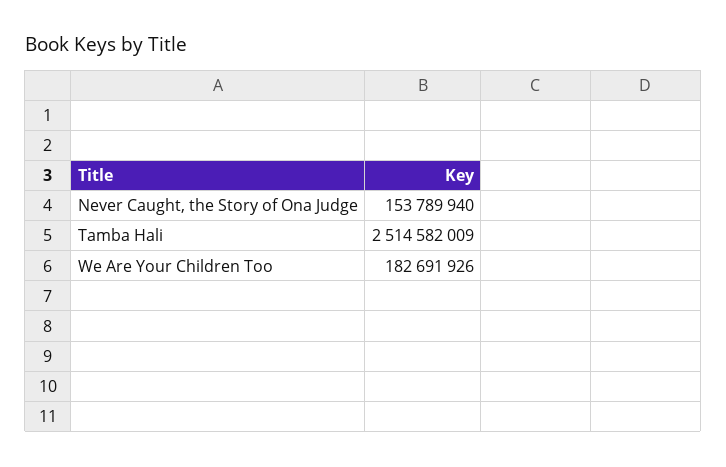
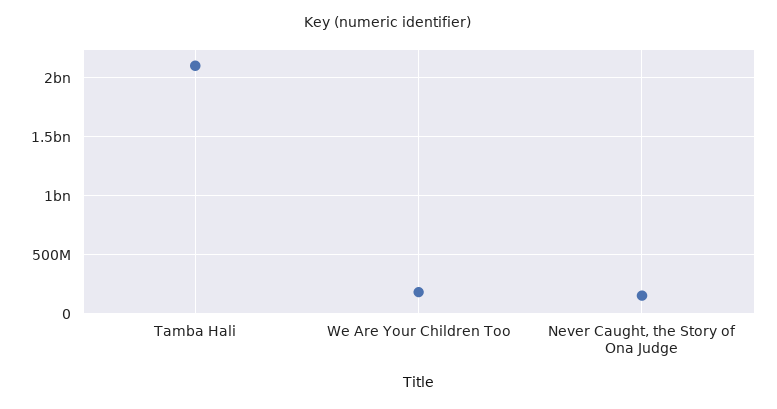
Tamba Hali: 2514582009 -> 2100000000

